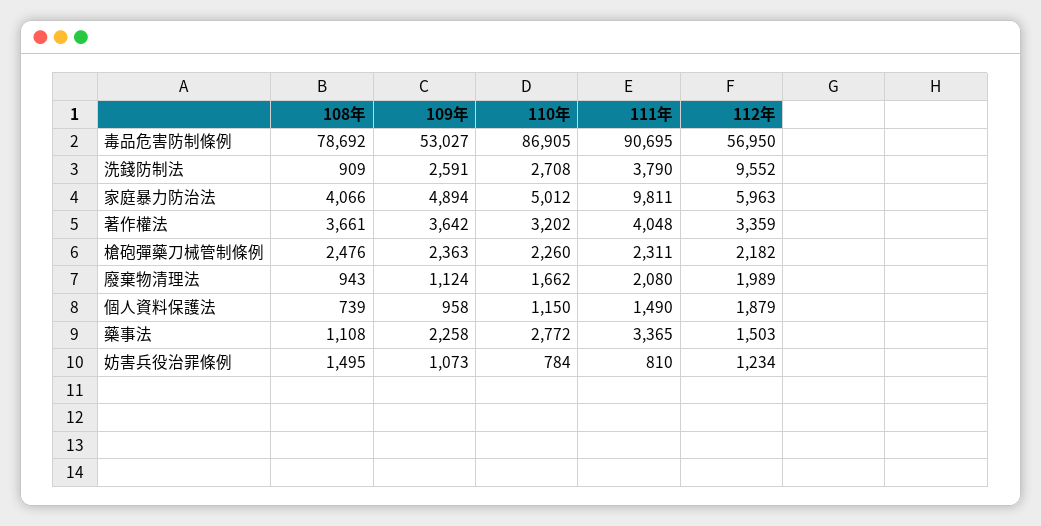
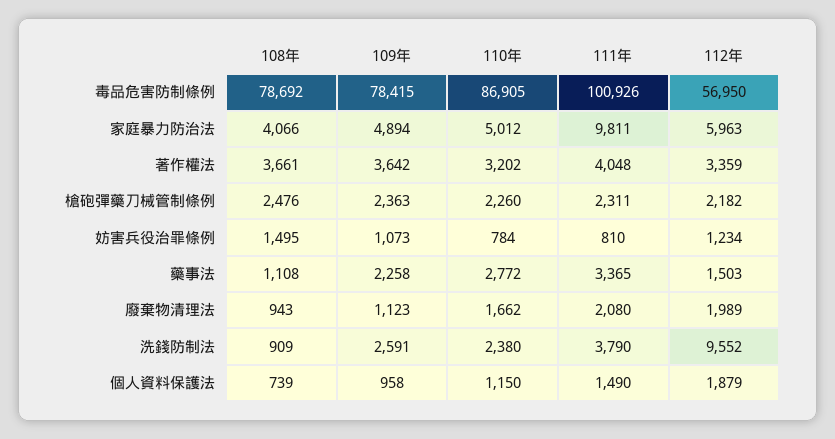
109年, 毒品危害防制條例: 53027 -> 78415
111年, 毒品危害防制條例: 90695 -> 100926
110年, 洗錢防制法: 2708 -> 2380
109年, 廢棄物清理法: 1124 -> 1123

